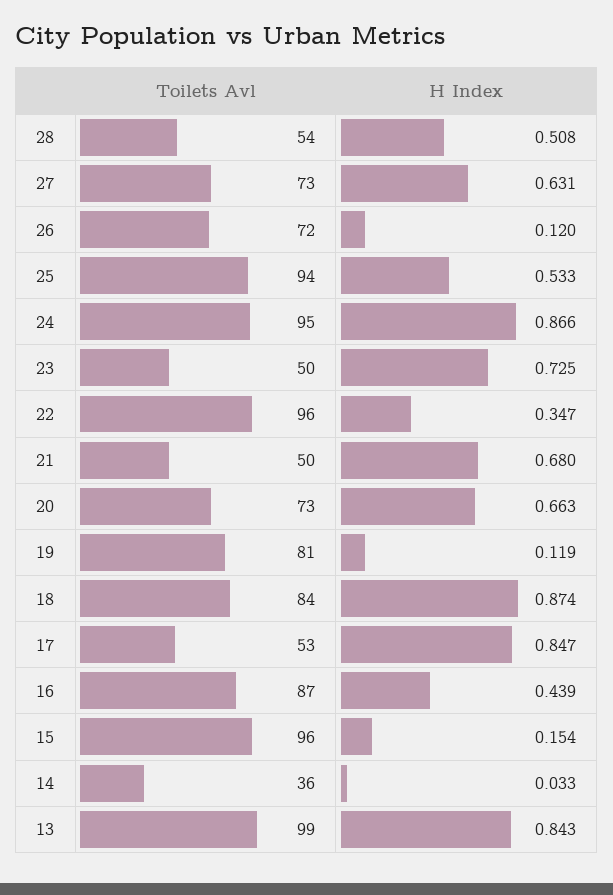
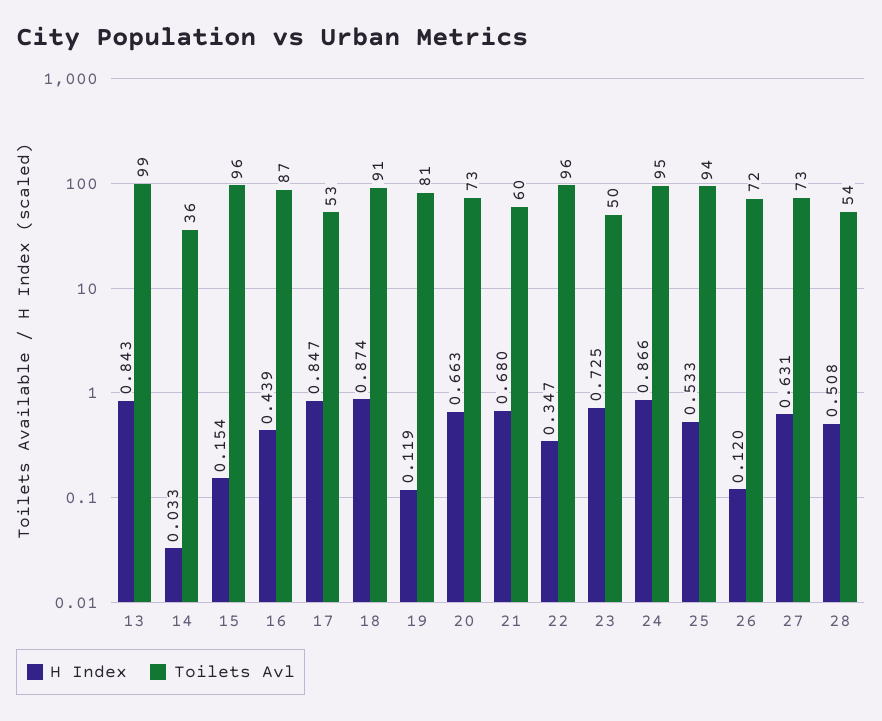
Toilets Avl, 21: 50 -> 60
Toilets Avl, 18: 84 -> 91

